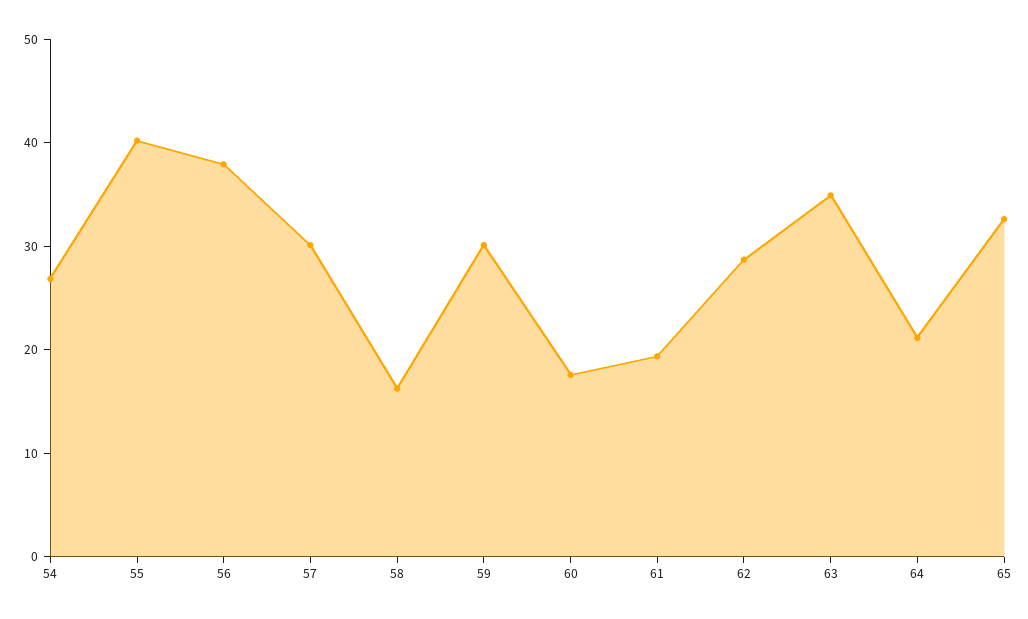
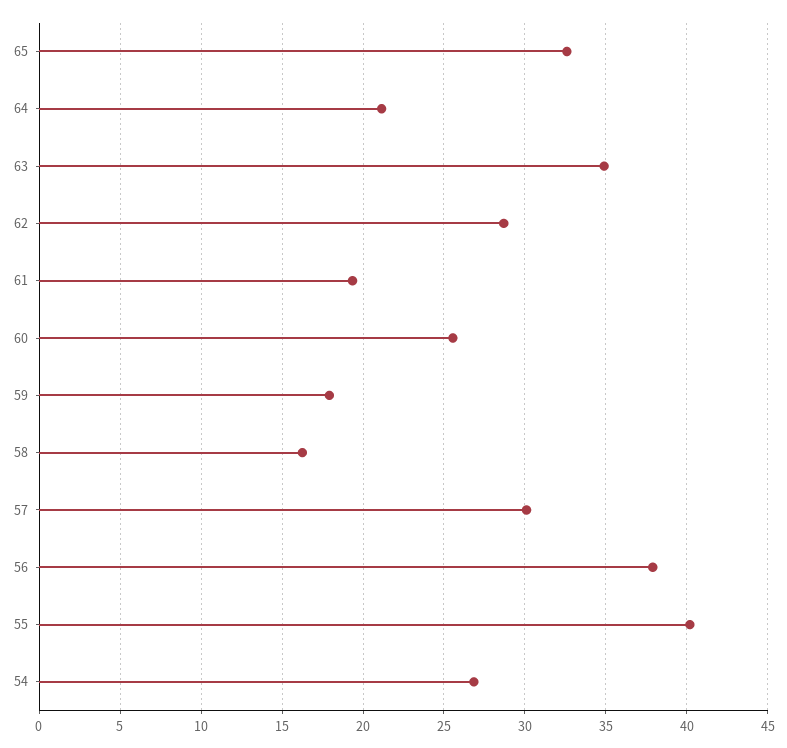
59: 30 -> 18
60: 18 -> 25.5

